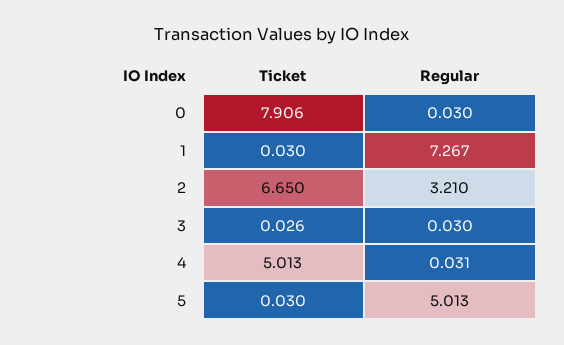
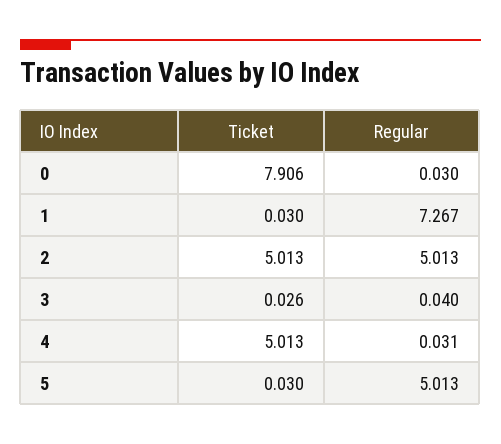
Ticket, 2: 6.65 -> 5.013
Regular, 2: 3.21 -> 5.013
Regular, 3: 0.03 -> 0.04

